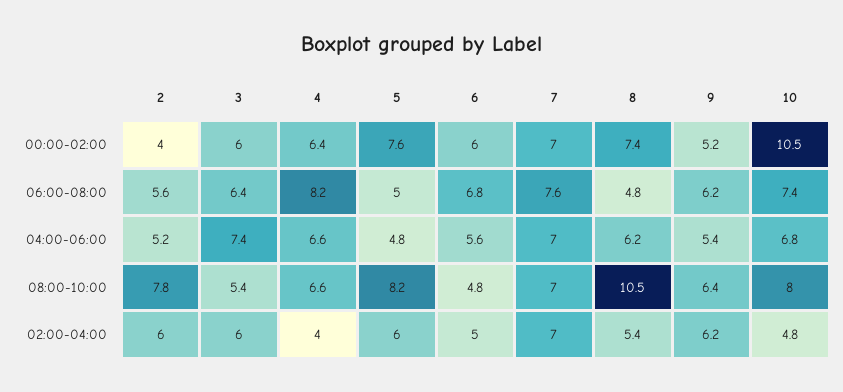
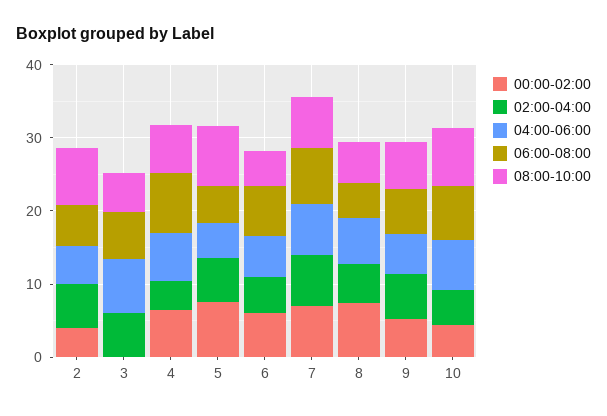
00:00-02:00, 3: 6 -> 0
00:00-02:00, 10: 10.5 -> 4
08:00-10:00, 8: 10.5 -> 6

